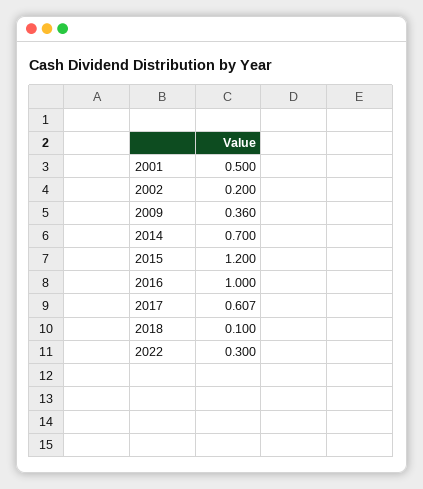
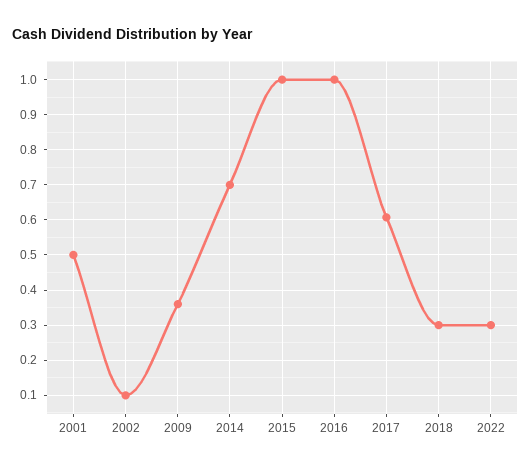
2002: 0.2 -> 0.1
2015: 1.2 -> 1
2018: 0.1 -> 0.3

